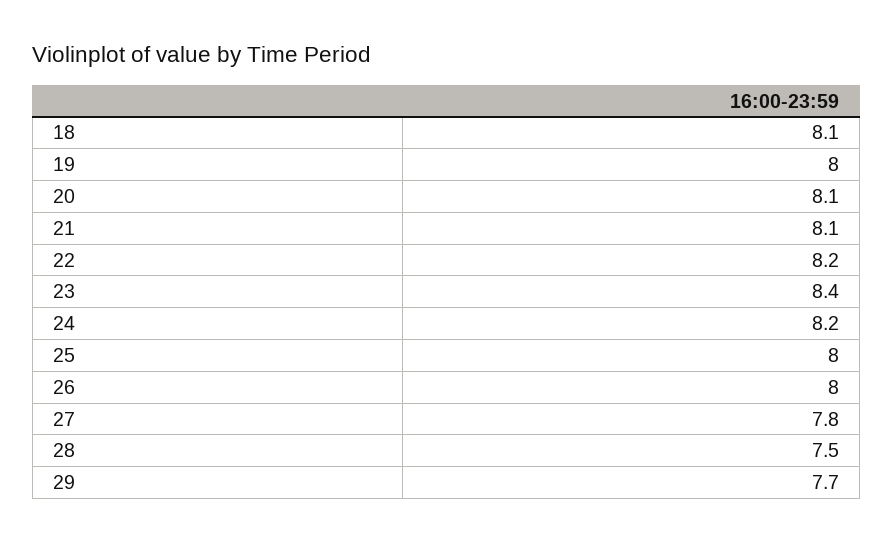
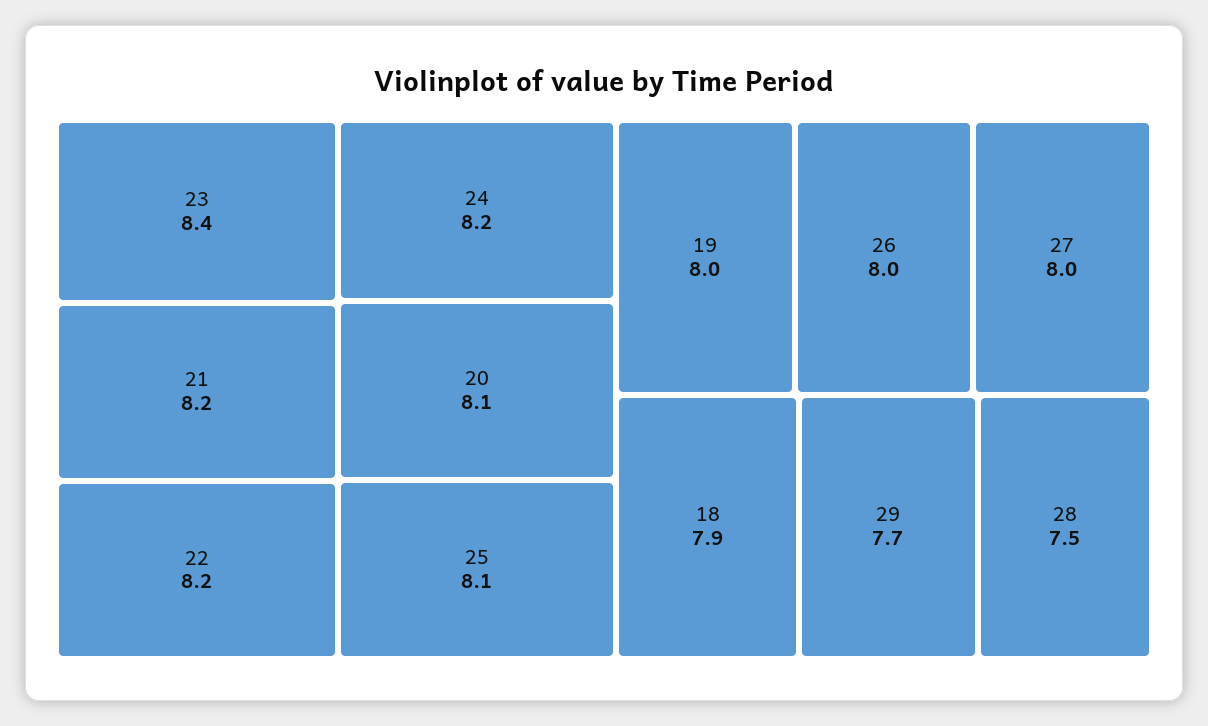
18: 8.1 -> 7.9
21: 8.1 -> 8.2
25: 8 -> 8.1
27: 7.8 -> 8

